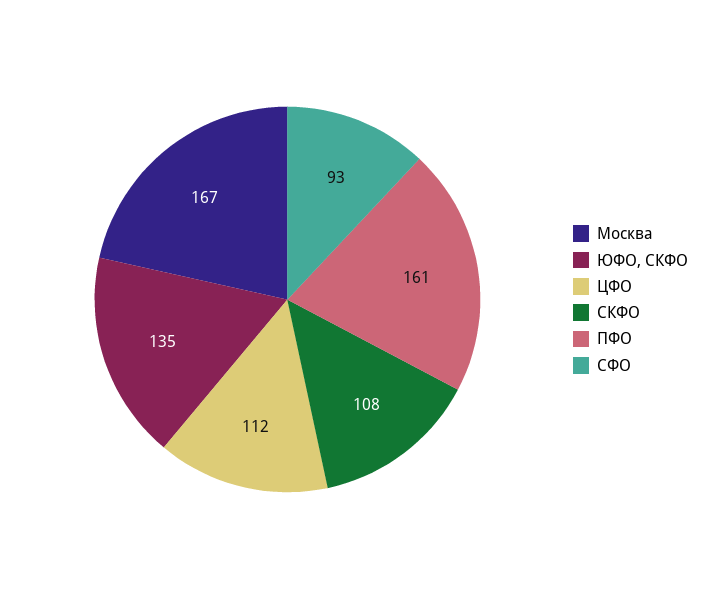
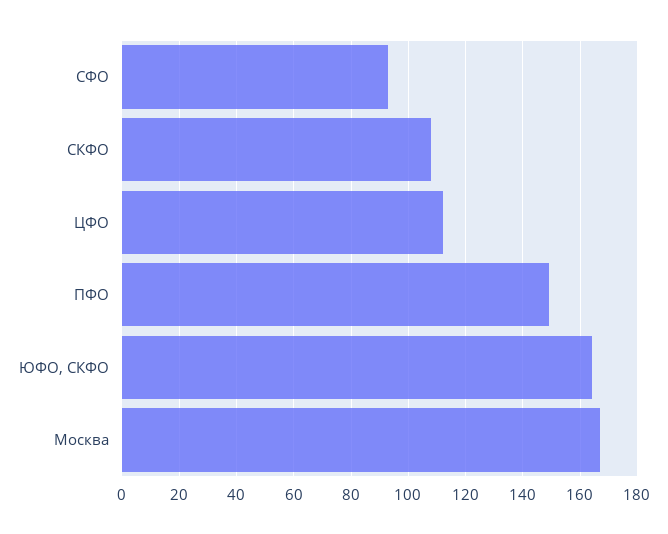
ЮФО, СКФО: 135 -> 165
ПФО: 161 -> 150

